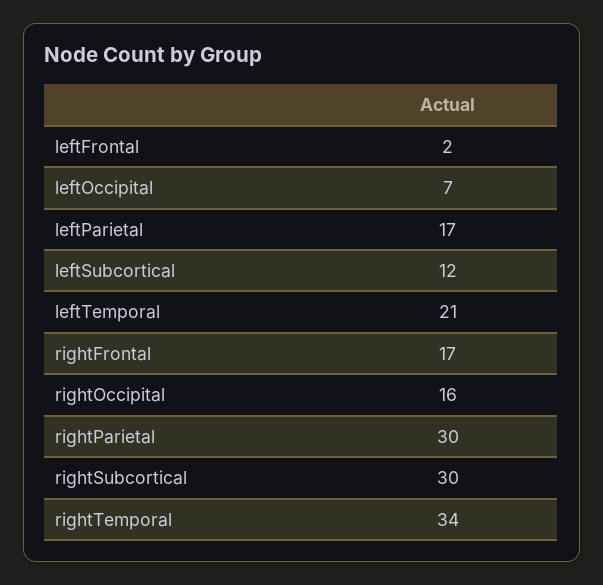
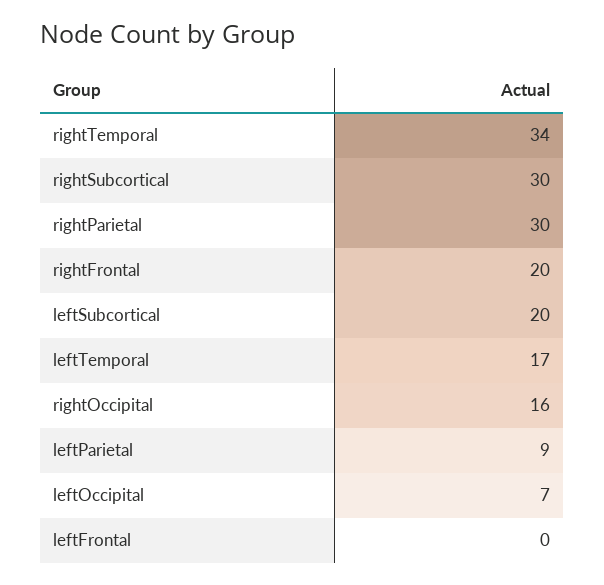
leftFrontal: 2 -> 0
leftParietal: 17 -> 9
leftSubcortical: 12 -> 20
leftTemporal: 21 -> 17
rightFrontal: 17 -> 20

